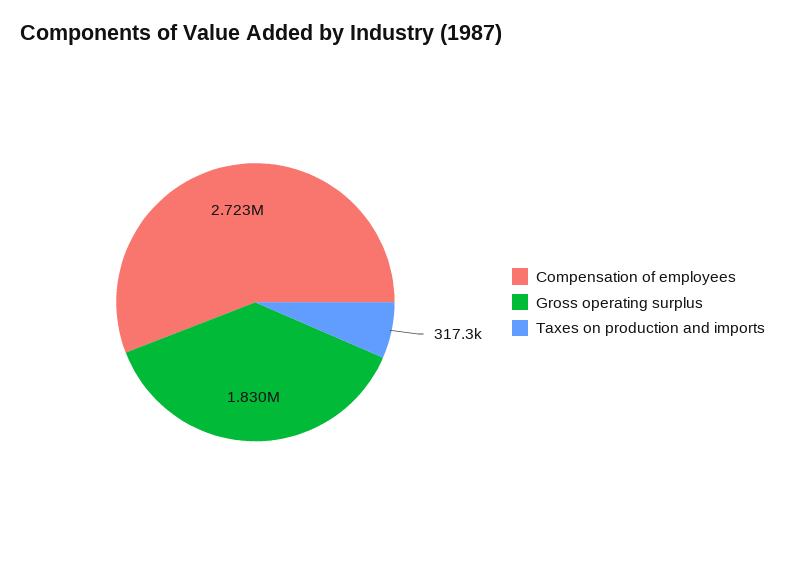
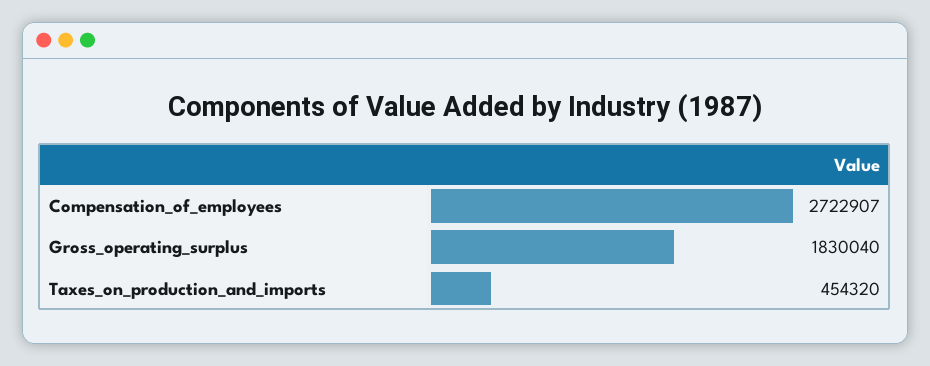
Taxes on production and imports: 317300 -> 454320

